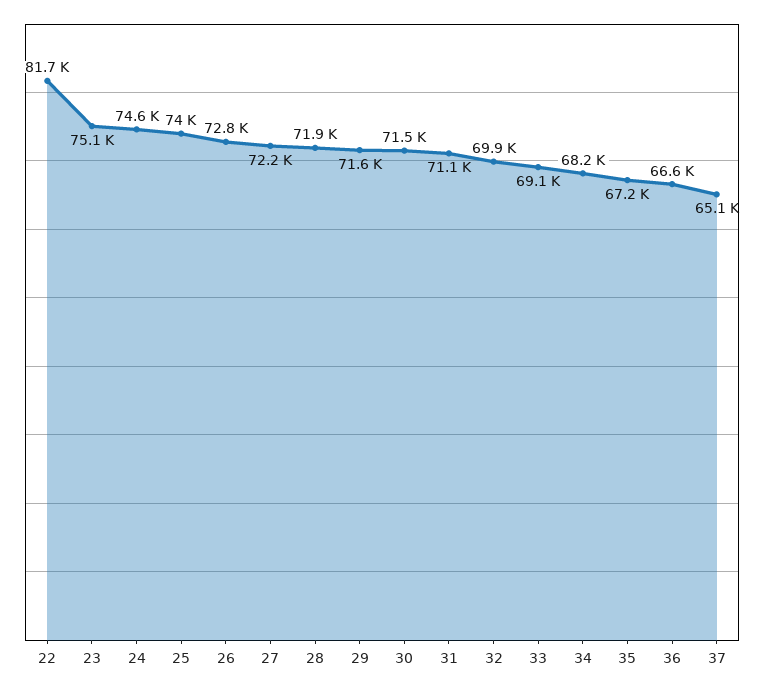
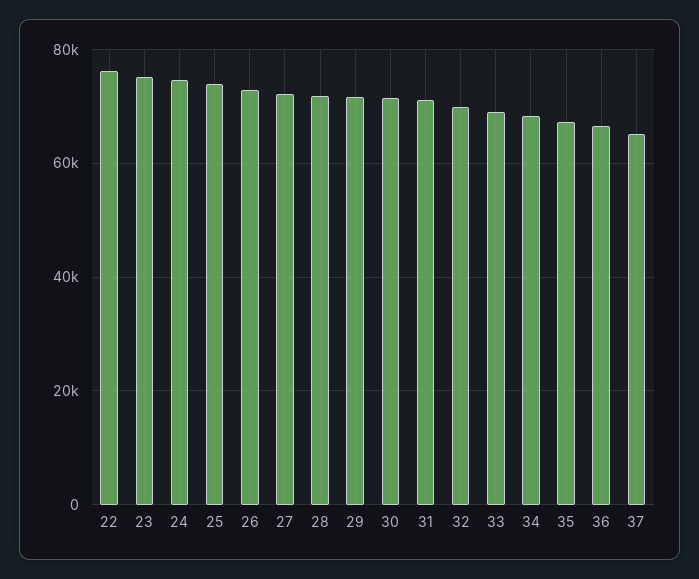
22: 81700 -> 76000

